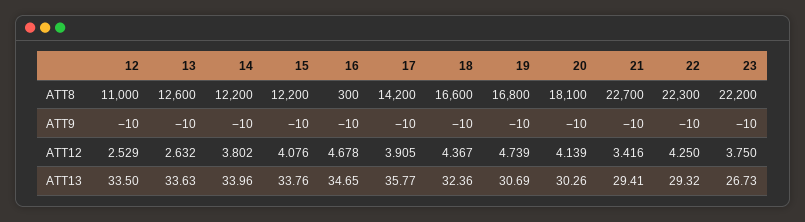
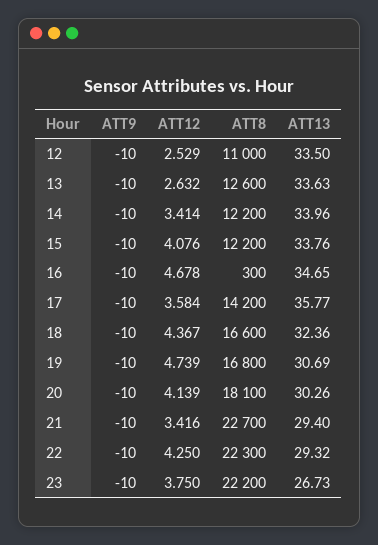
14, ATT12: 3.802 -> 3.414
17, ATT12: 3.905 -> 3.584
21, ATT13: 29.41 -> 29.4

